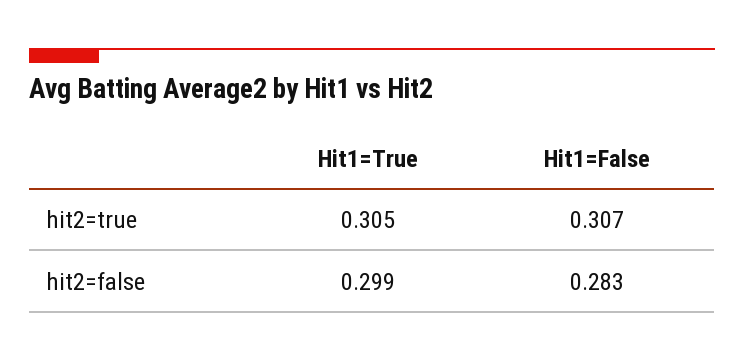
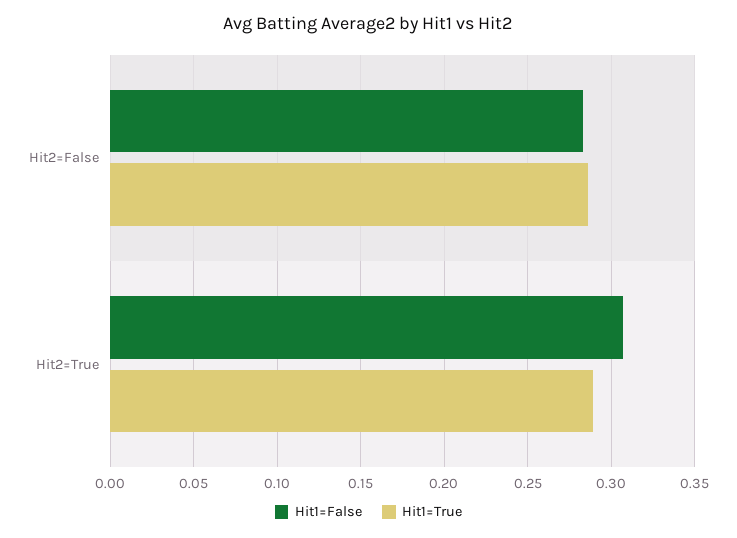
Hit1=True, hit2=true: 0.305 -> 0.29
Hit1=True, hit2=false: 0.299 -> 0.285

